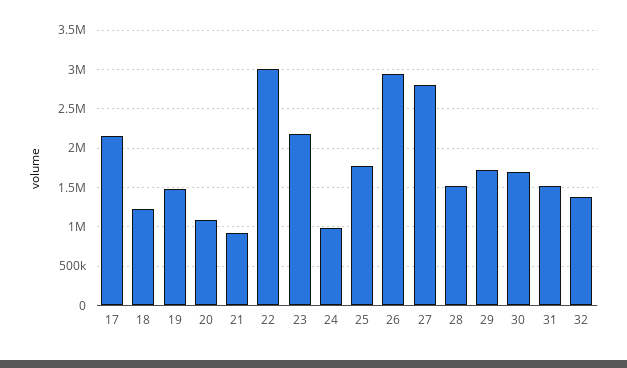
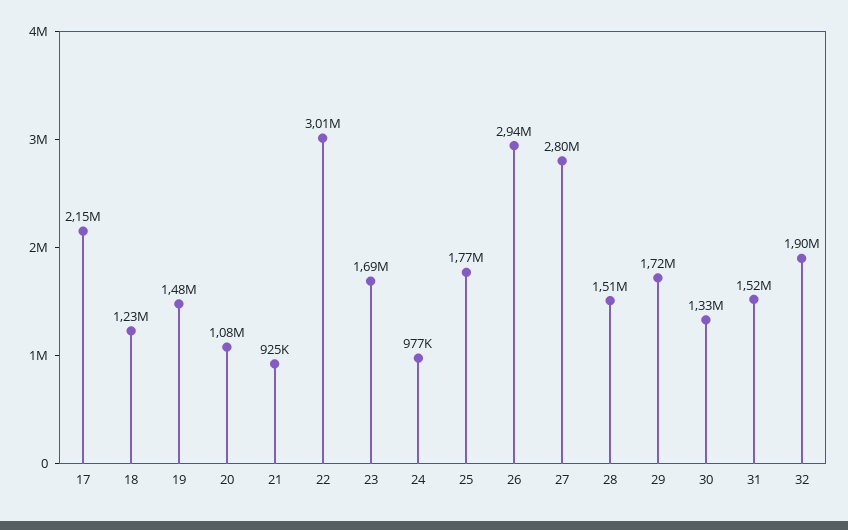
23: 2200000 -> 1690000
30: 1700000 -> 1330000
32: 1400000 -> 1900000

